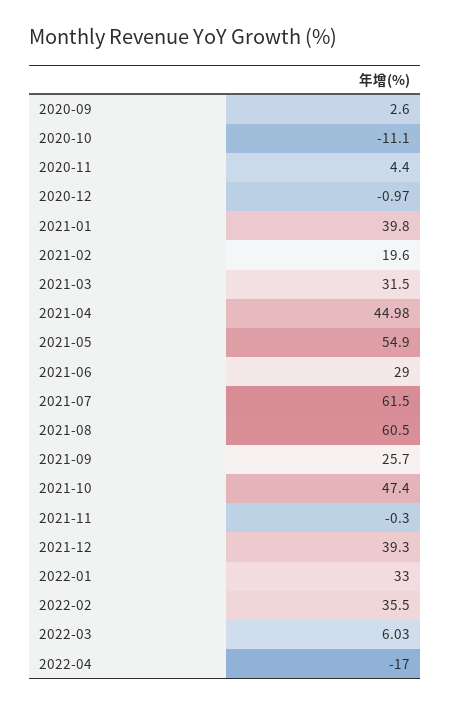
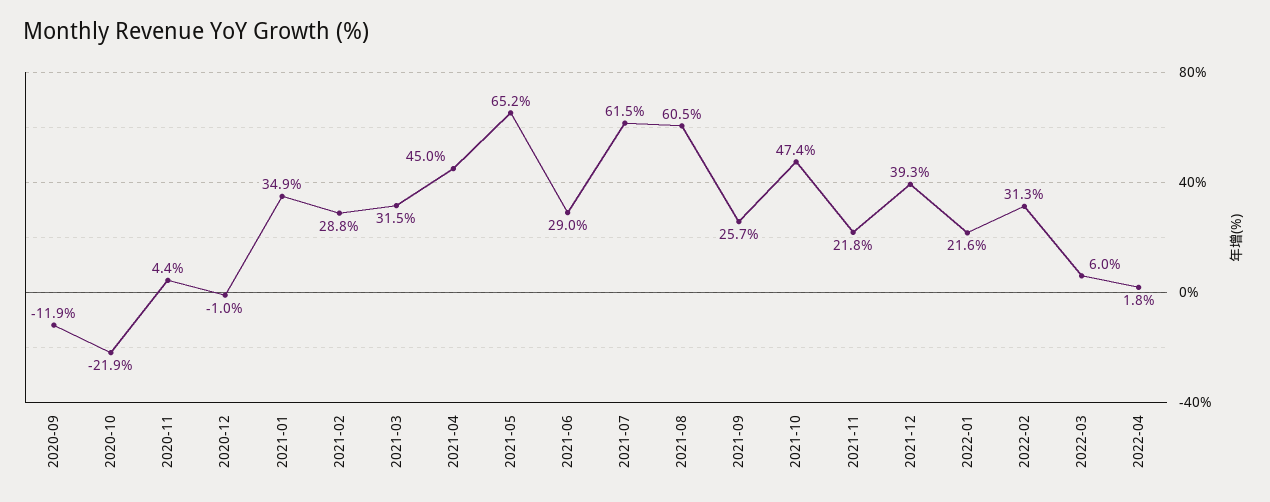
2020-09: 2.6 -> -11.9
2020-10: -11.1 -> -21.9
2021-01: 39.8 -> 34.9
2021-02: 19.6 -> 28.8
2021-05: 54.9 -> 65.2
2021-11: -0.3 -> 21.8
2022-01: 33 -> 21.6
2022-02: 35.5 -> 31.3
2022-04: -17 -> 1.8

